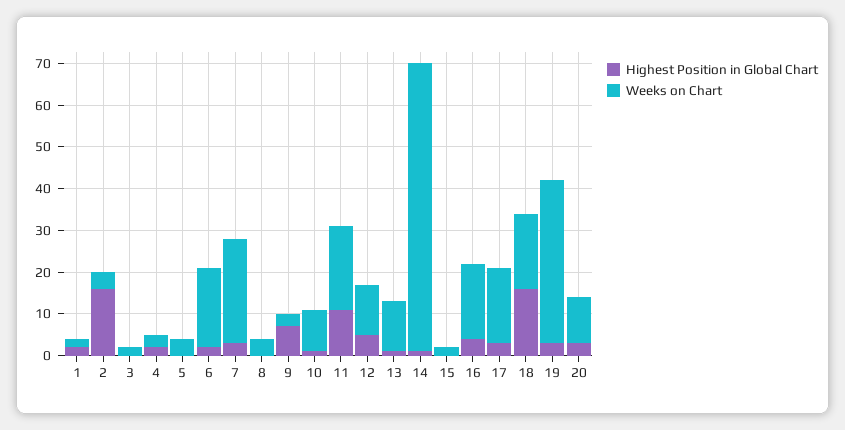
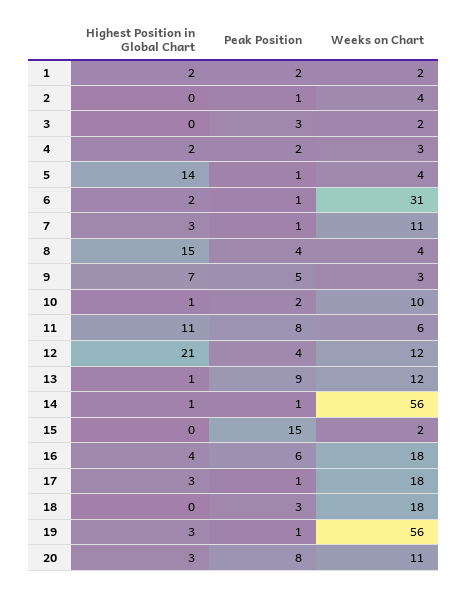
Highest Position in Global Chart, 2: 15 -> 0
Highest Position in Global Chart, 5: 0 -> 14
Weeks on Chart, 6: 20 -> 31
Weeks on Chart, 7: 25 -> 11
Highest Position in Global Chart, 8: 0 -> 15
Weeks on Chart, 11: 20 -> 6
Highest Position in Global Chart, 12: 5 -> 21
Weeks on Chart, 14: 70 -> 56
Highest Position in Global Chart, 18: 15 -> 0
Weeks on Chart, 19: 40 -> 56
Peak Position, 1: none -> 2
Peak Position, 2: none -> 1
Peak Position, 3: none -> 3
Peak Position, 4: none -> 2
Peak Position, 5: none -> 1
Peak Position, 6: none -> 1
Peak Position, 7: none -> 1
Peak Position, 8: none -> 4
Peak Position, 9: none -> 5
Peak Position, 10: none -> 2
Peak Position, 11: none -> 8
Peak Position, 12: none -> 4
Peak Position, 13: none -> 9
Peak Position, 14: none -> 1
Peak Position, 15: none -> 15
Peak Position, 16: none -> 6
Peak Position, 17: none -> 1
Peak Position, 18: none -> 3
Peak Position, 19: none -> 1
Peak Position, 20: none -> 8

